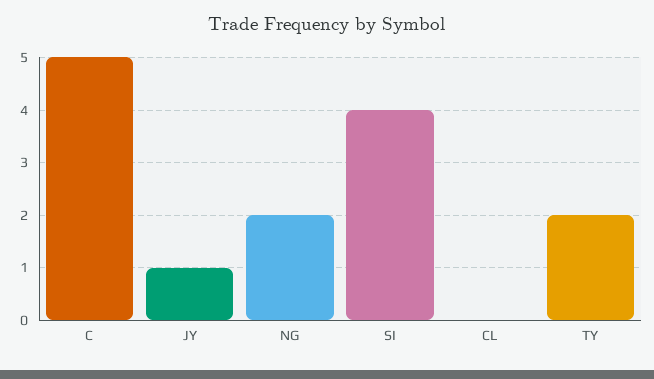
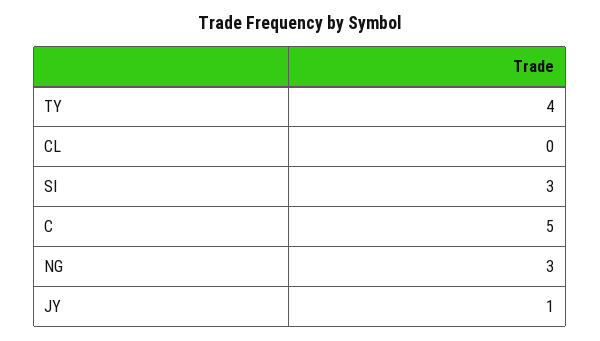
NG: 2 -> 3
SI: 4 -> 3
TY: 2 -> 4

